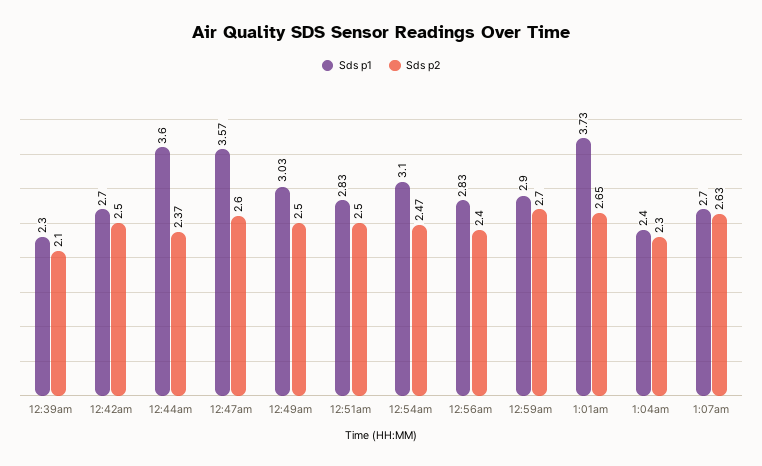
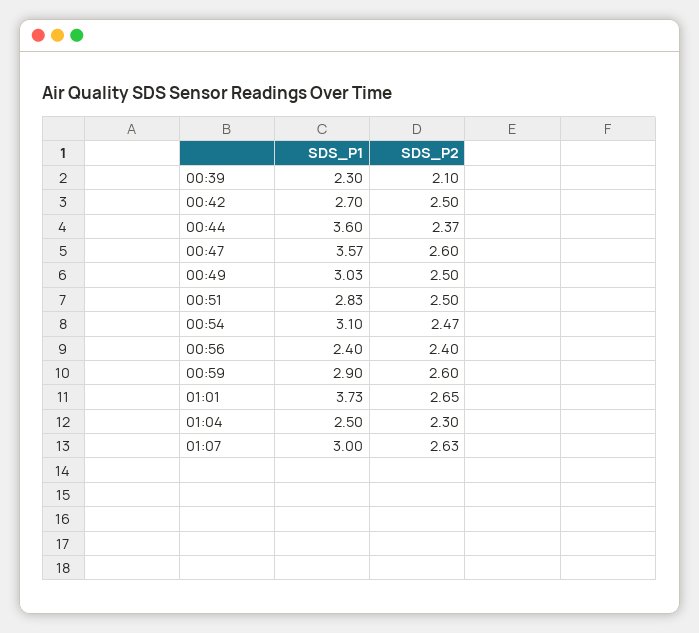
Sds p1, 12:56am: 2.83 -> 2.4
Sds p2, 12:59am: 2.7 -> 2.6
Sds p1, 1:04am: 2.4 -> 2.5
Sds p1, 1:07am: 2.7 -> 3

